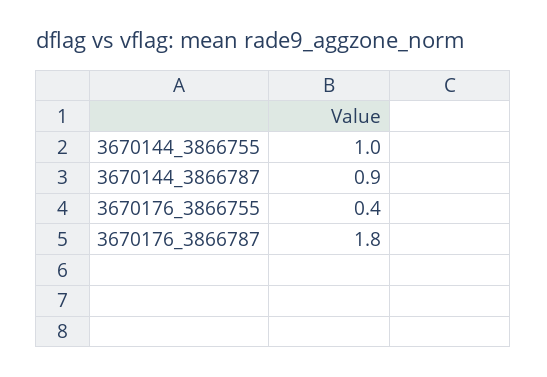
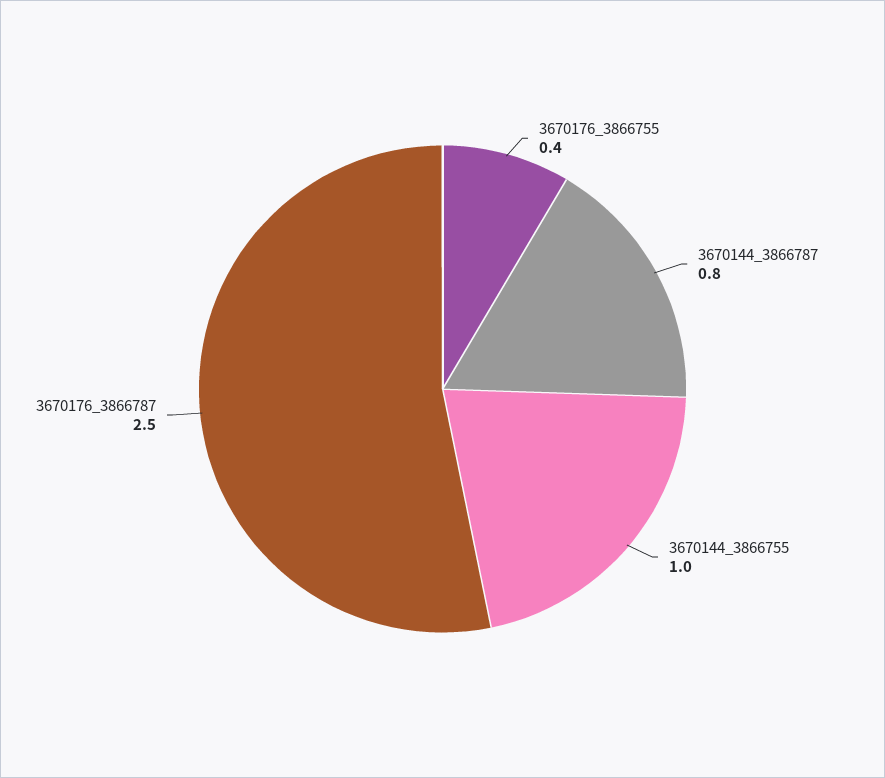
3670144_3866787: 0.9 -> 0.8
3670176_3866787: 1.8 -> 2.5

